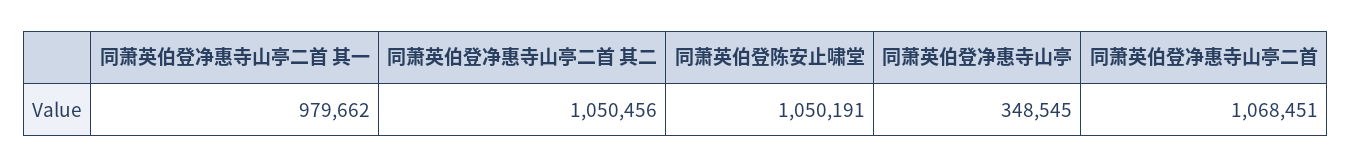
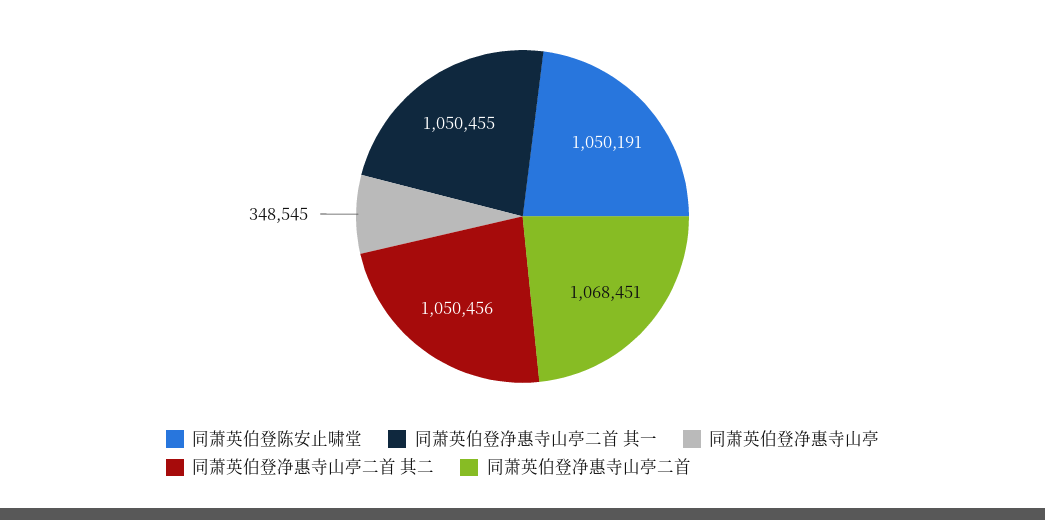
同萧英伯登净惠寺山亭二首 其一: 979662 -> 1050455

